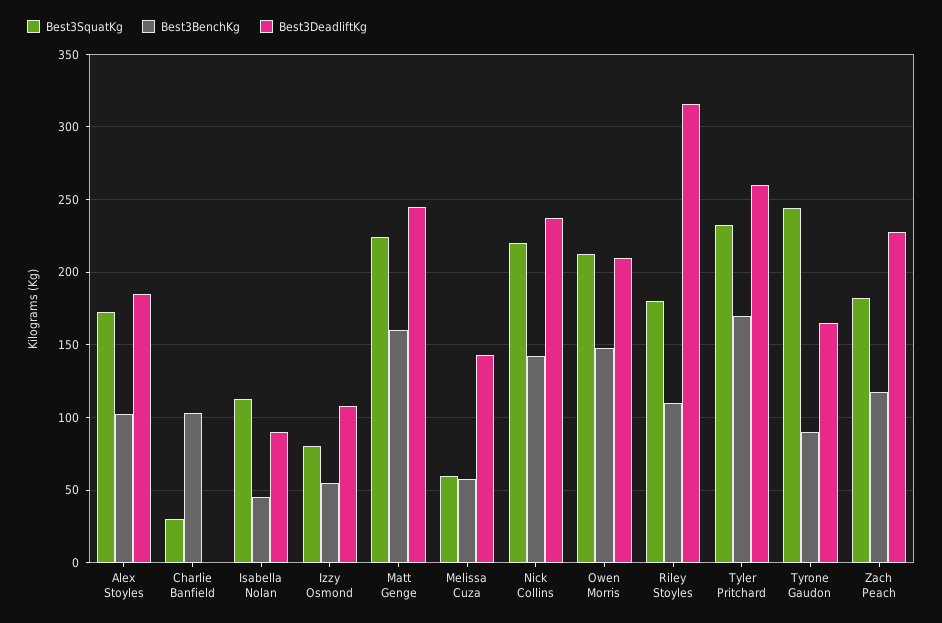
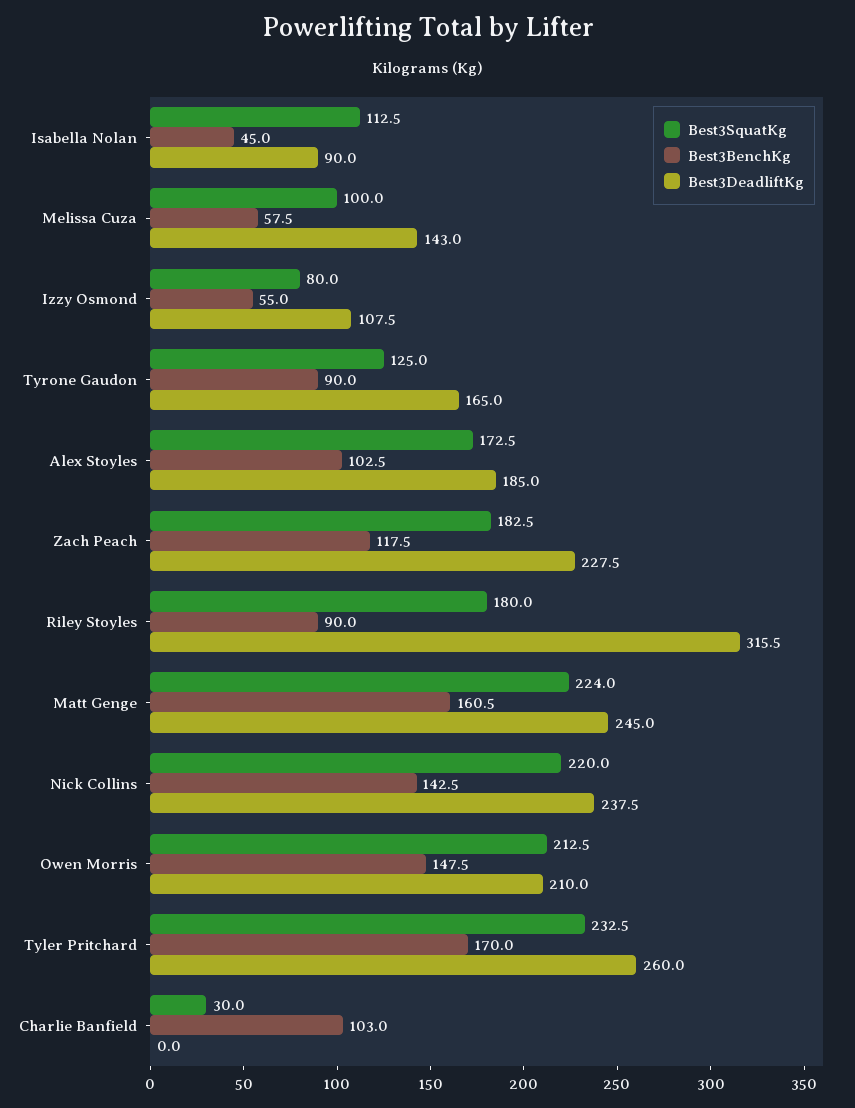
Best3SquatKg, Melissa Cuza: 60 -> 100
Best3BenchKg, Riley Stoyles: 110 -> 90
Best3SquatKg, Tyrone Gaudon: 245 -> 125

